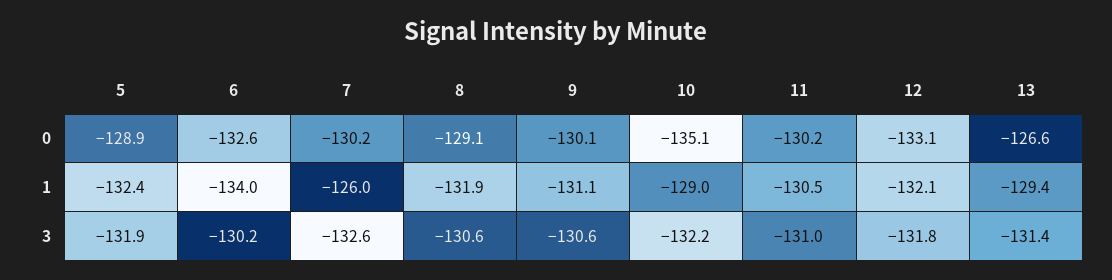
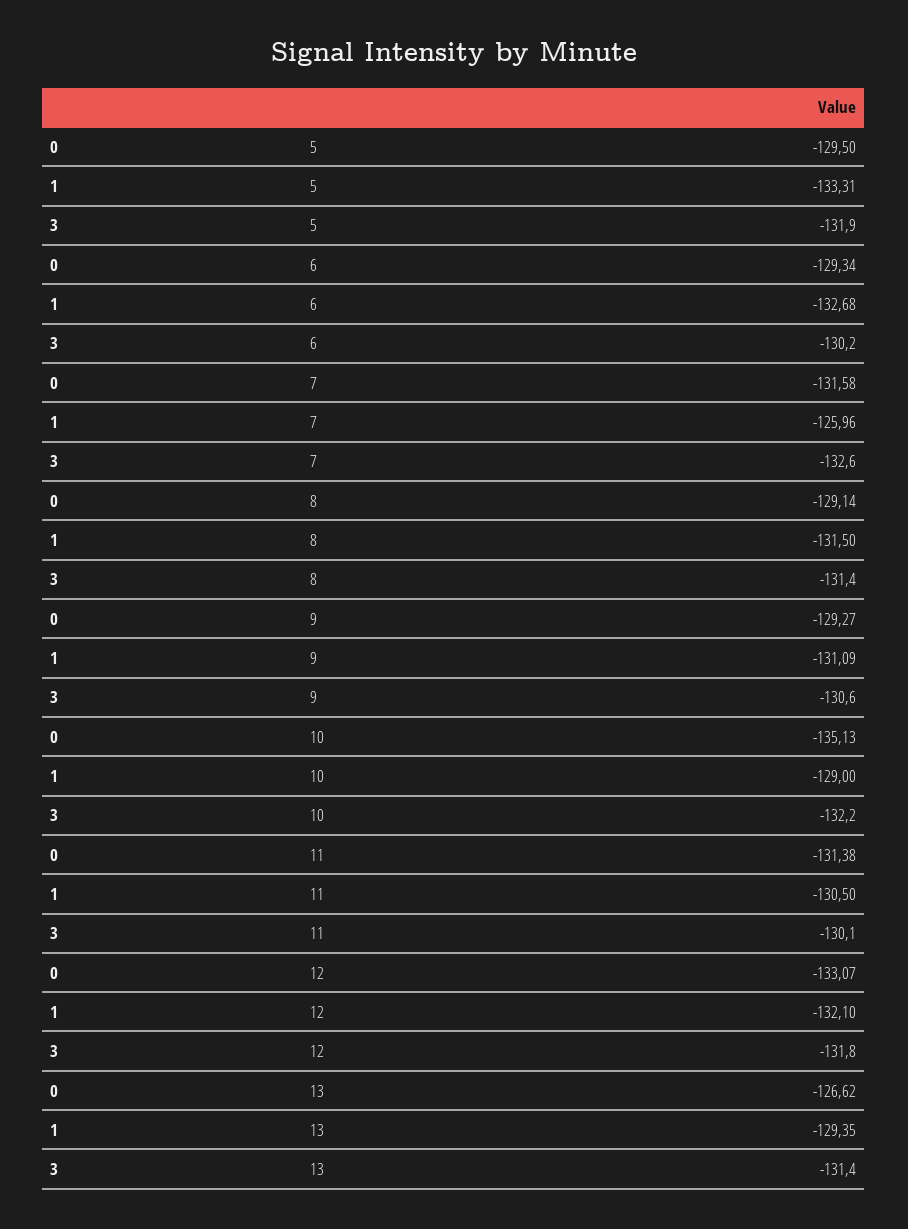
5, 0: -128.9 -> -129.5
6, 0: -132.6 -> -129.34
7, 0: -130.2 -> -131.58
9, 0: -130.1 -> -129.27
11, 0: -130.2 -> -131.38
5, 1: -132.4 -> -133.31
6, 1: -134 -> -132.68
8, 1: -131.9 -> -131.5
8, 3: -130.6 -> -131.4
11, 3: -131 -> -130.1

